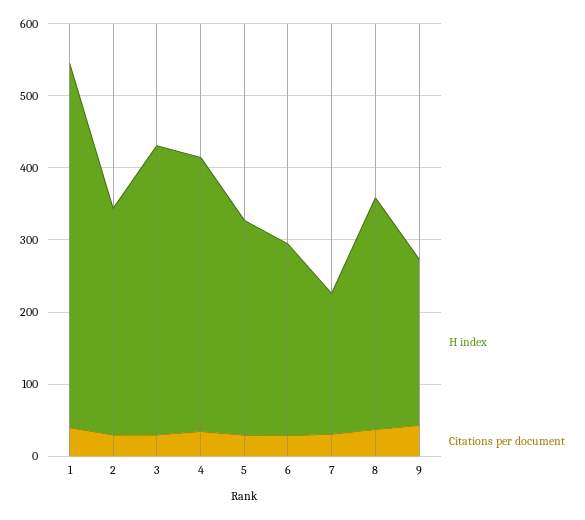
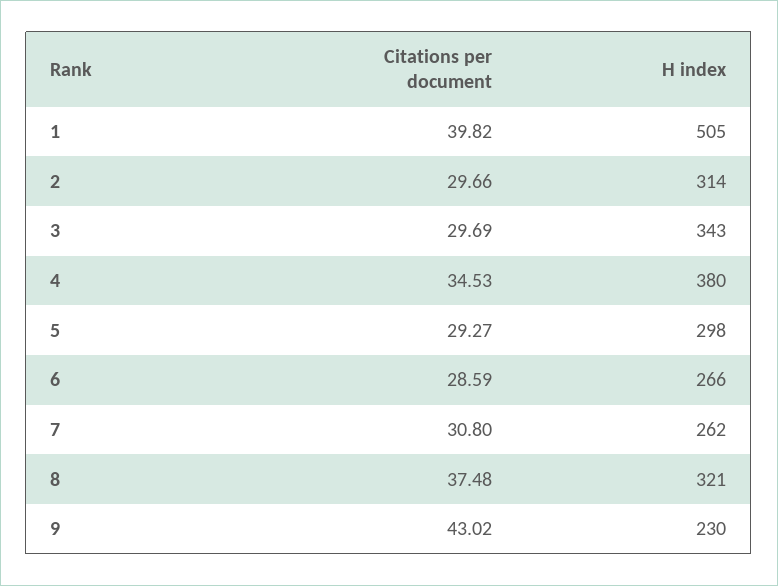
H index, 3: 400 -> 343
H index, 7: 200 -> 262

